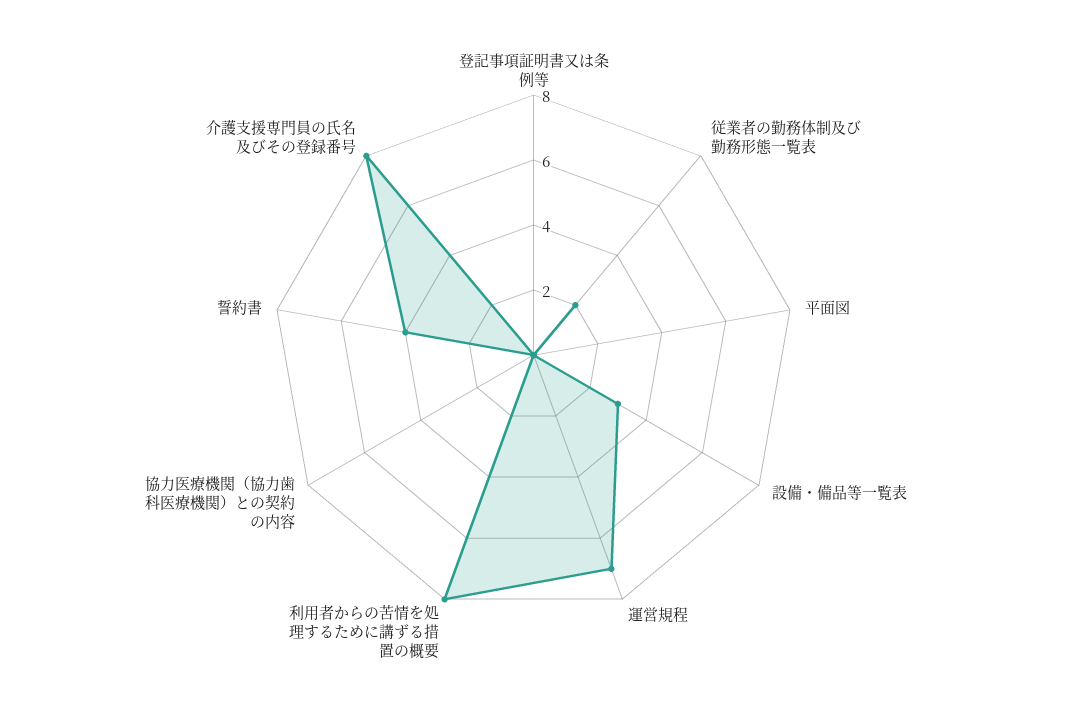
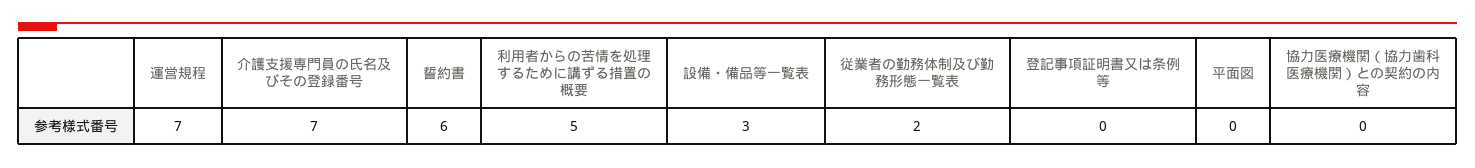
利用者からの苦情を処理するために講ずる措置の概要: 8 -> 5
誓約書: 4 -> 6
介護支援専門員の氏名及びその登録番号: 8 -> 7

